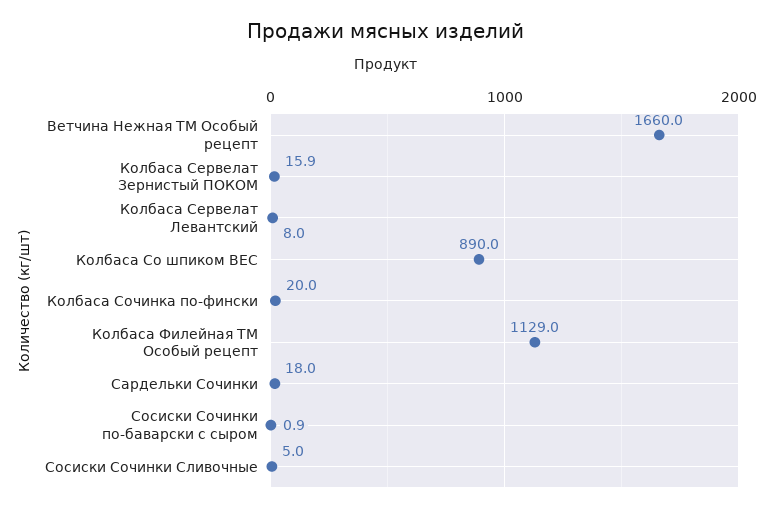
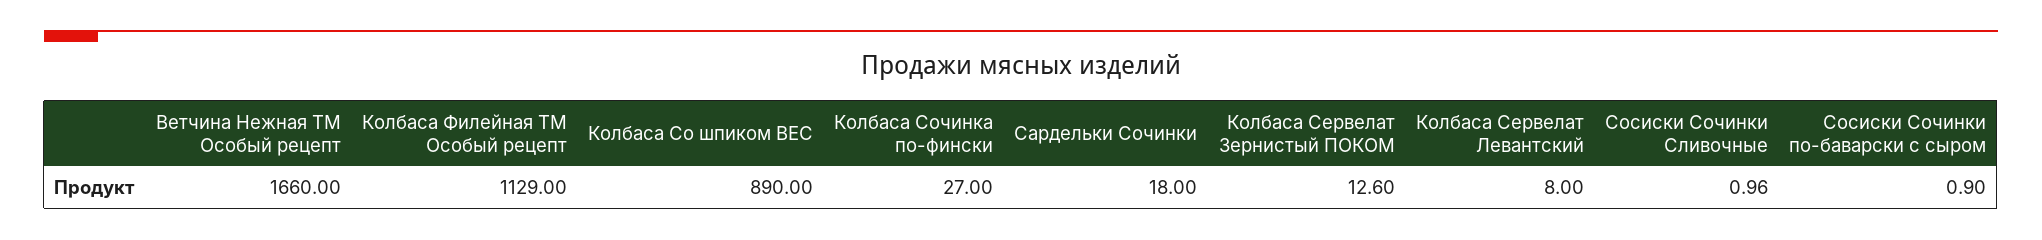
Колбаса Сервелат Зернистый ПОКОМ: 15.9 -> 12.6
Колбаса Сочинка по-фински: 20 -> 27
Сосиски Сочинки Сливочные: 5 -> 0.96

